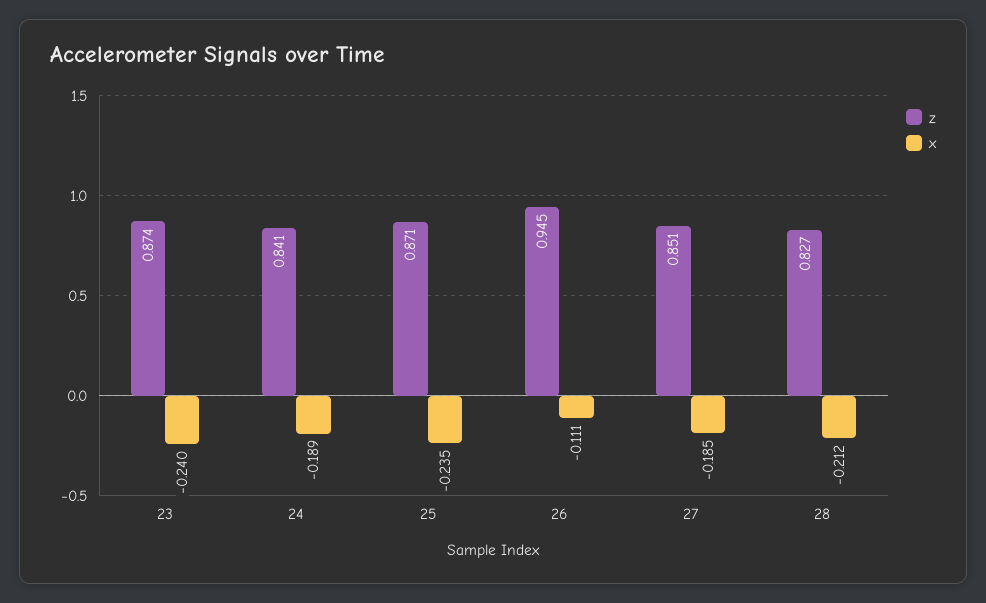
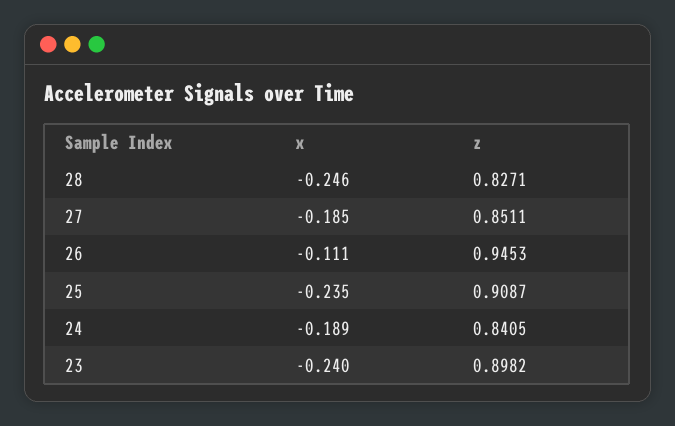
z, 23: 0.874 -> 0.8982
z, 25: 0.871 -> 0.9087
x, 28: -0.212 -> -0.246

